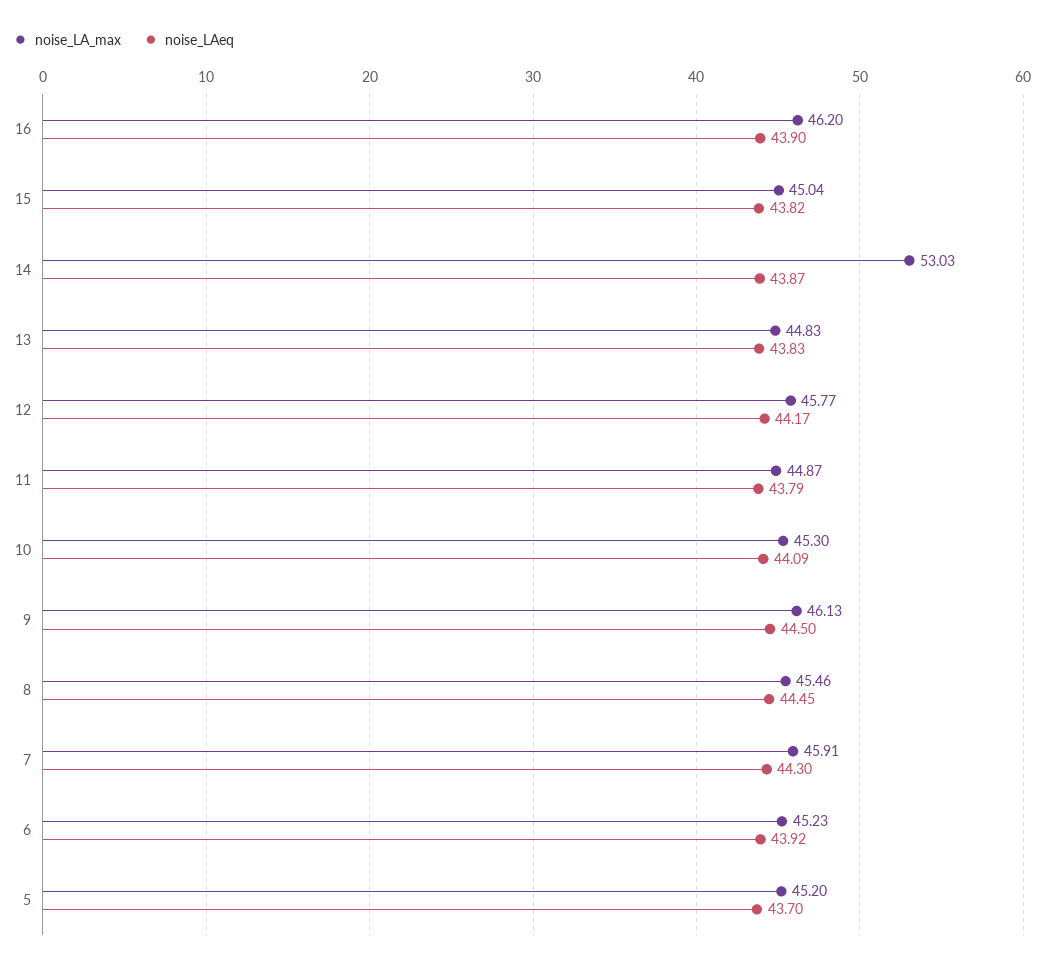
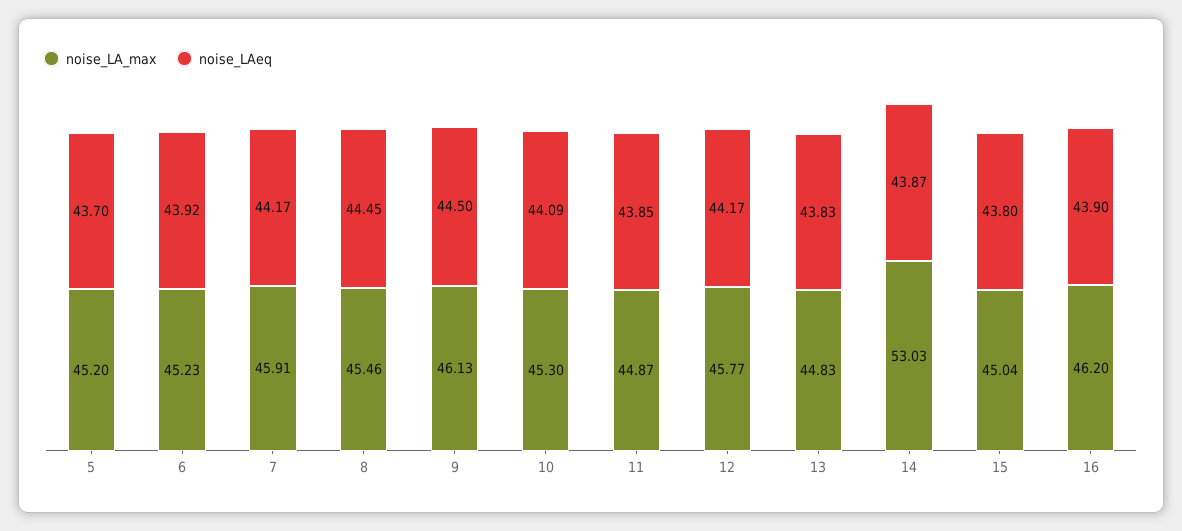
noise_LAeq, 15: 43.82 -> 43.8
noise_LAeq, 11: 43.79 -> 43.85
noise_LAeq, 7: 44.3 -> 44.17

